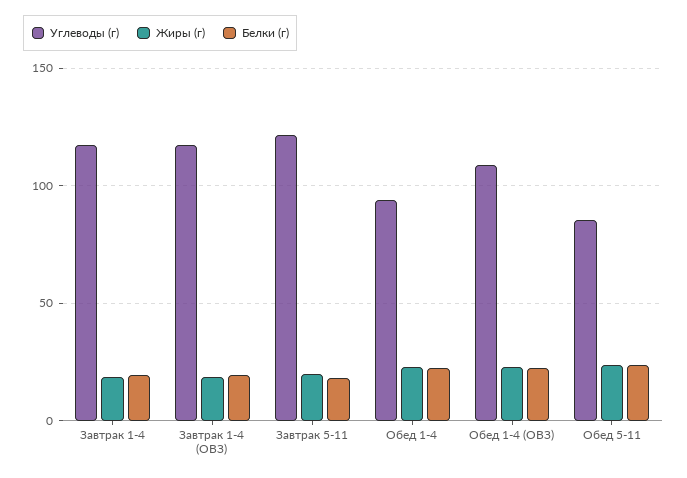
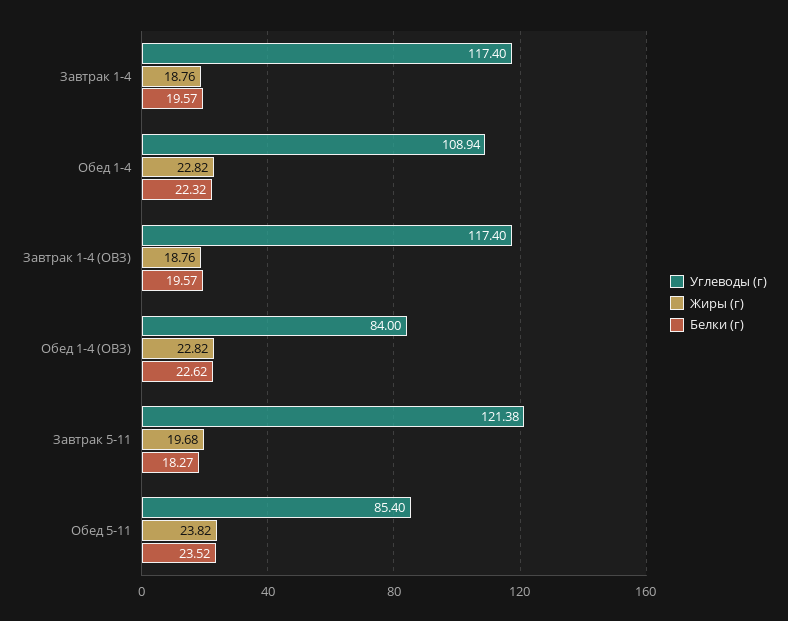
Углеводы (г), Обед 1-4: 95 -> 108.94
Углеводы (г), Обед 1-4 (ОВЗ): 110 -> 84

